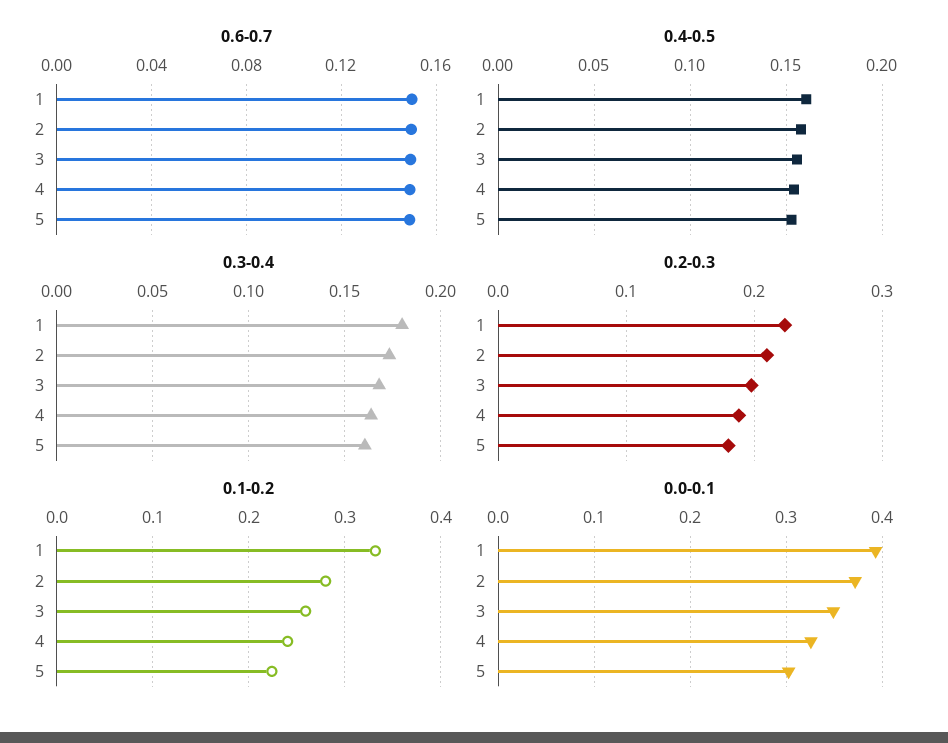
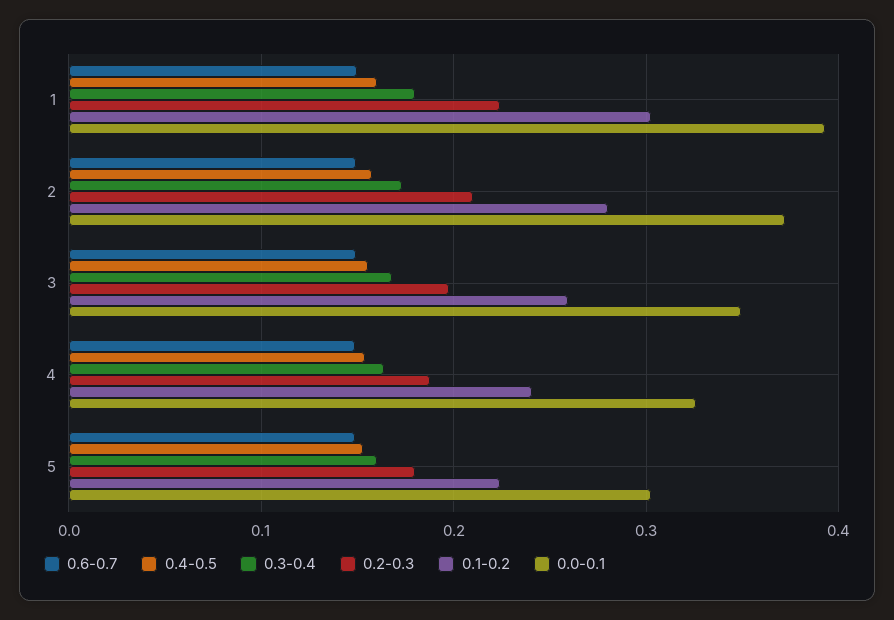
0.1-0.2, 1: 0.33 -> 0.3

